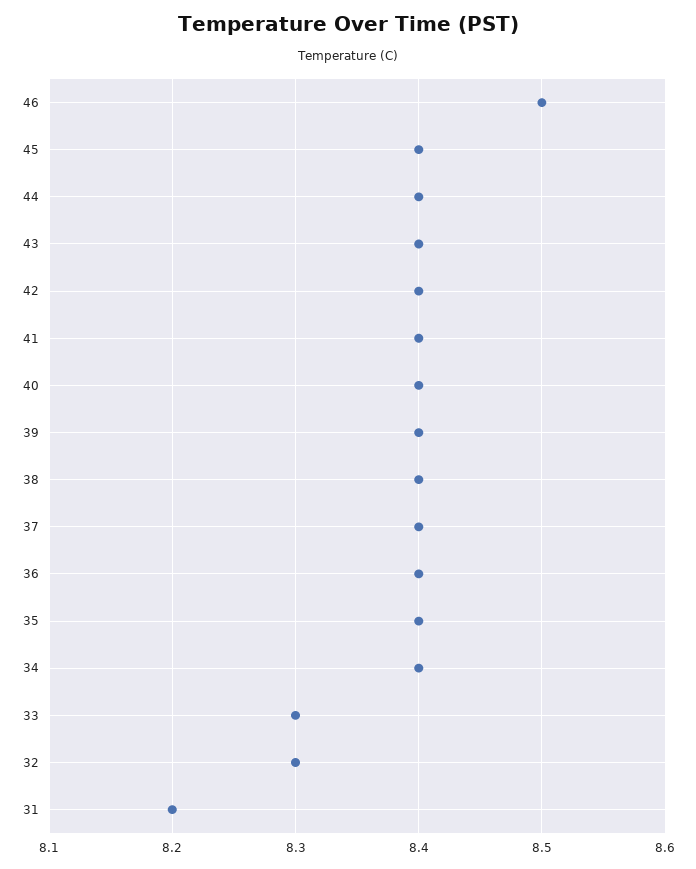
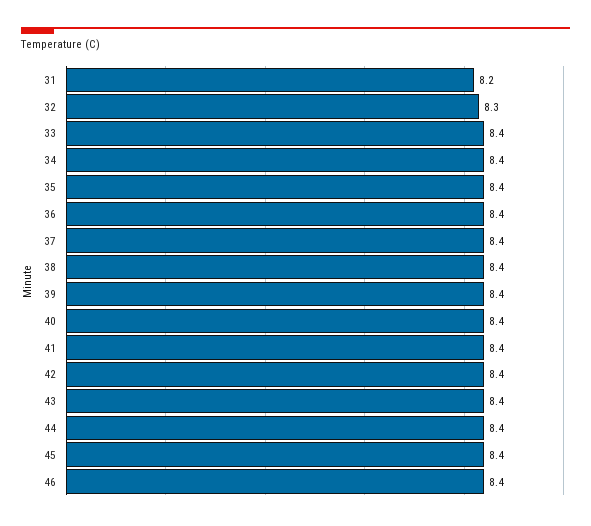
46: 8.5 -> 8.4
33: 8.3 -> 8.4

